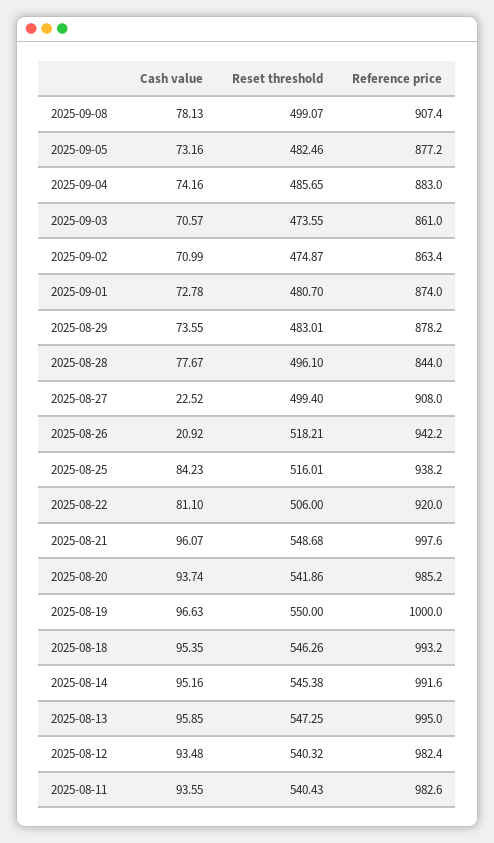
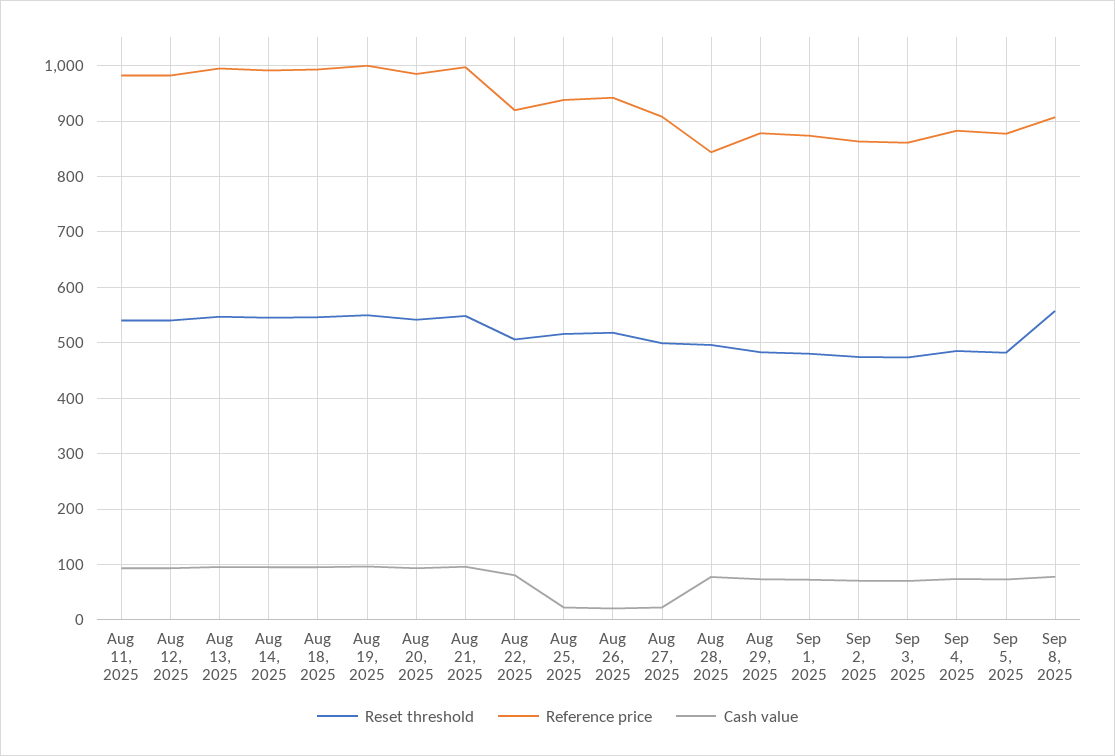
Reset threshold, 2025-09-08: 499.07 -> 560
Cash value, 2025-08-25: 84.23 -> 20

